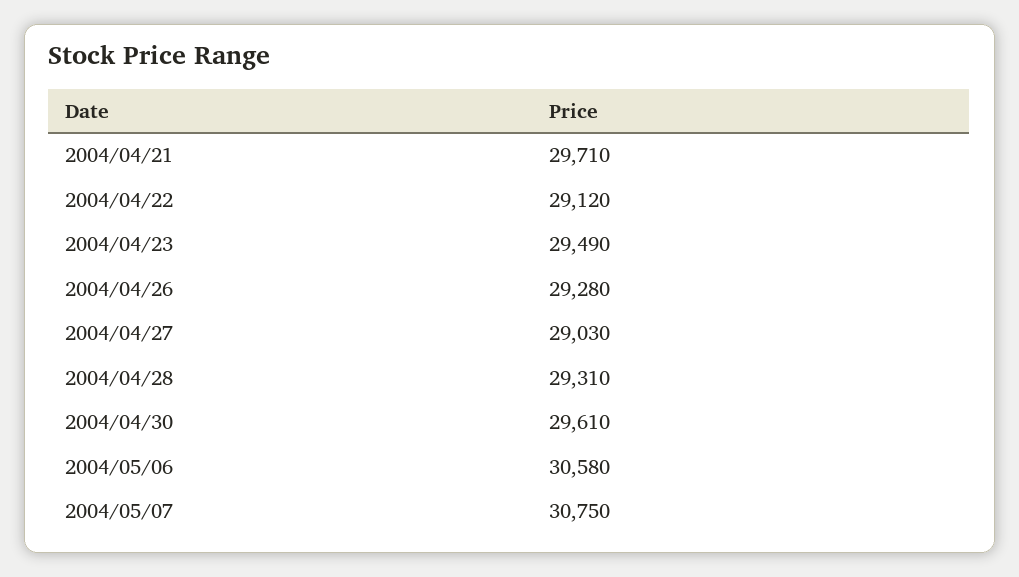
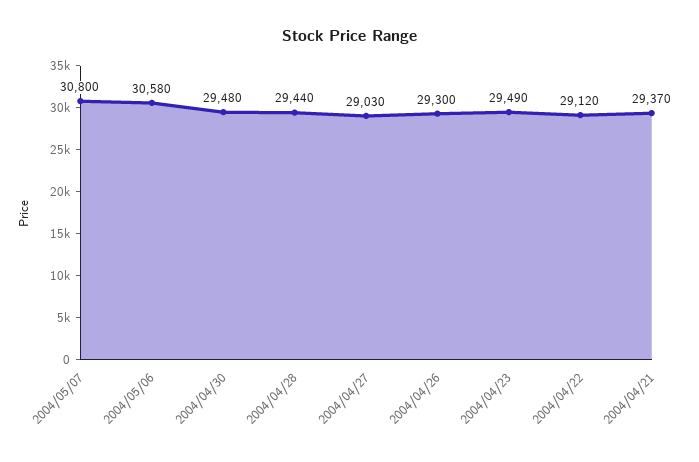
2004/04/21: 29710 -> 29370
2004/04/26: 29280 -> 29300
2004/04/28: 29310 -> 29440
2004/04/30: 29610 -> 29480
2004/05/07: 30750 -> 30800

